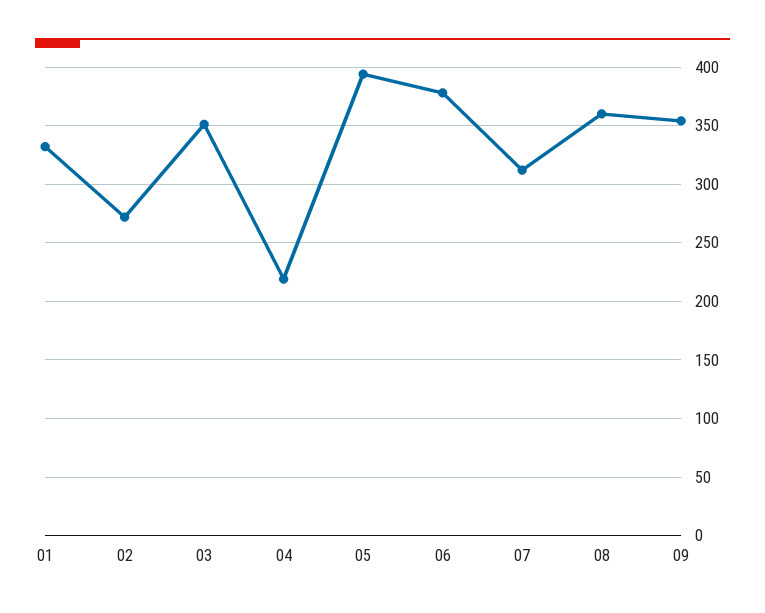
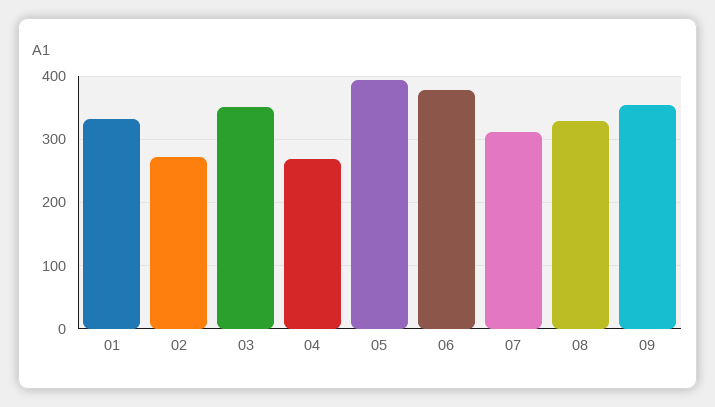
04: 220 -> 270
08: 360 -> 330

